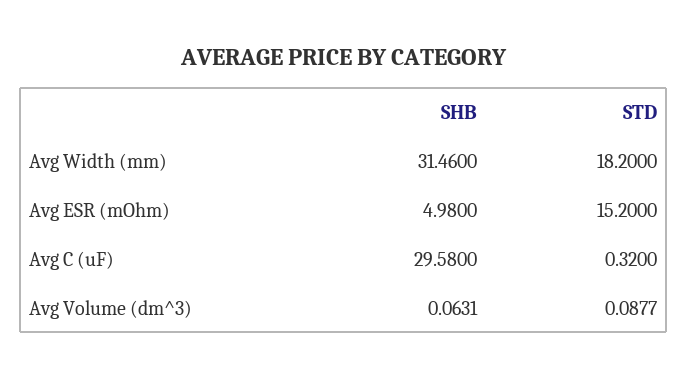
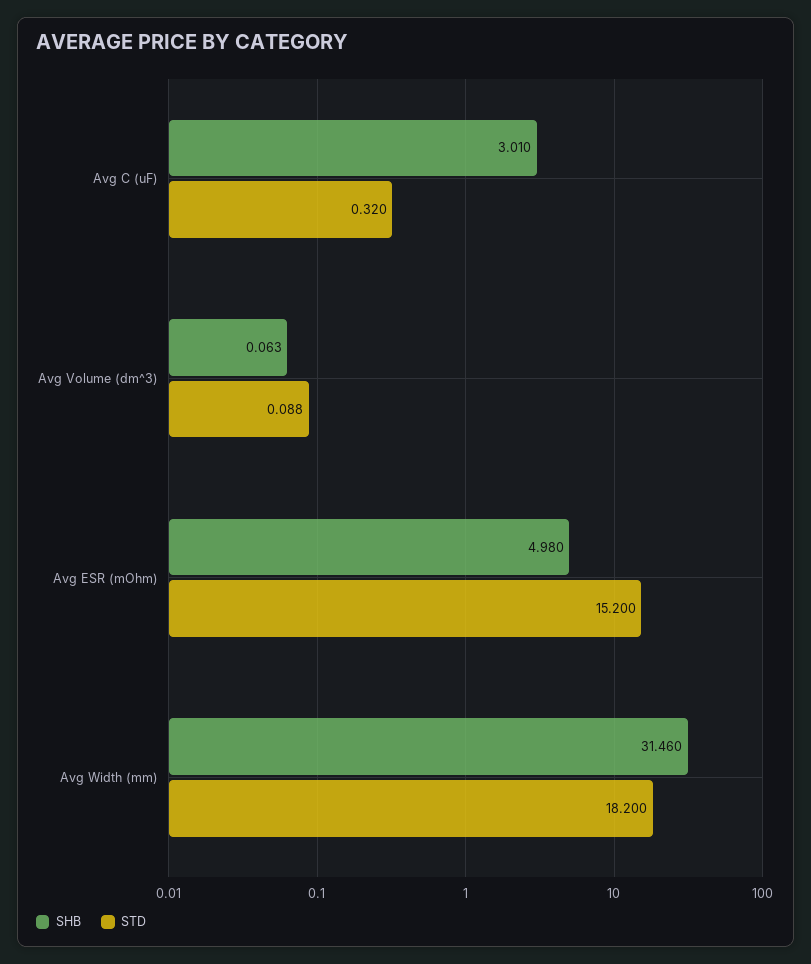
SHB, Avg C (uF): 29.58 -> 3.01

